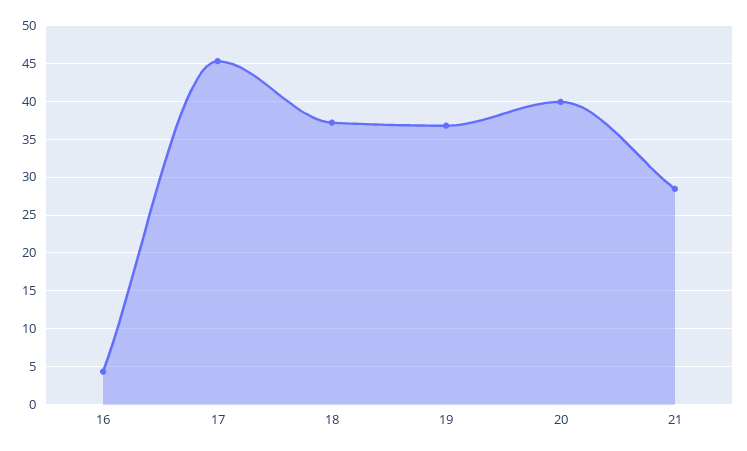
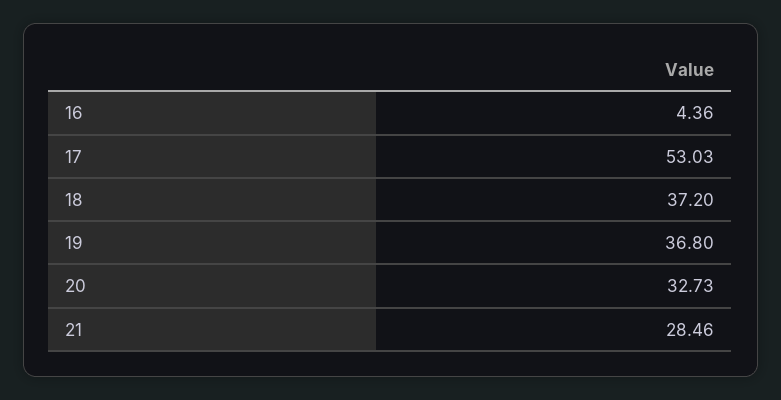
17: 45 -> 53.03
20: 40 -> 32.73

